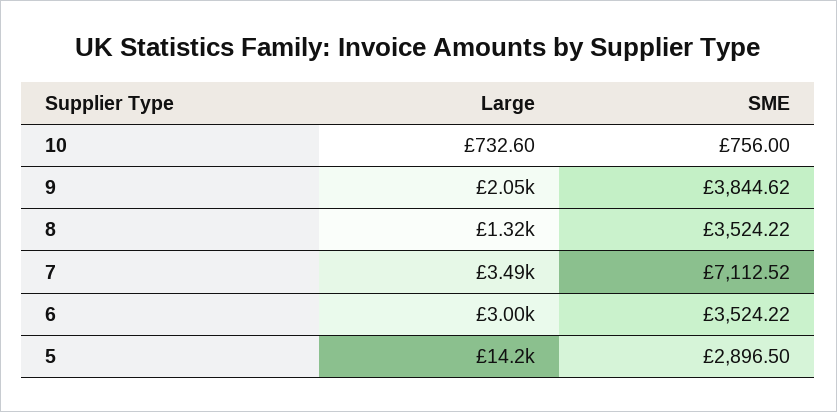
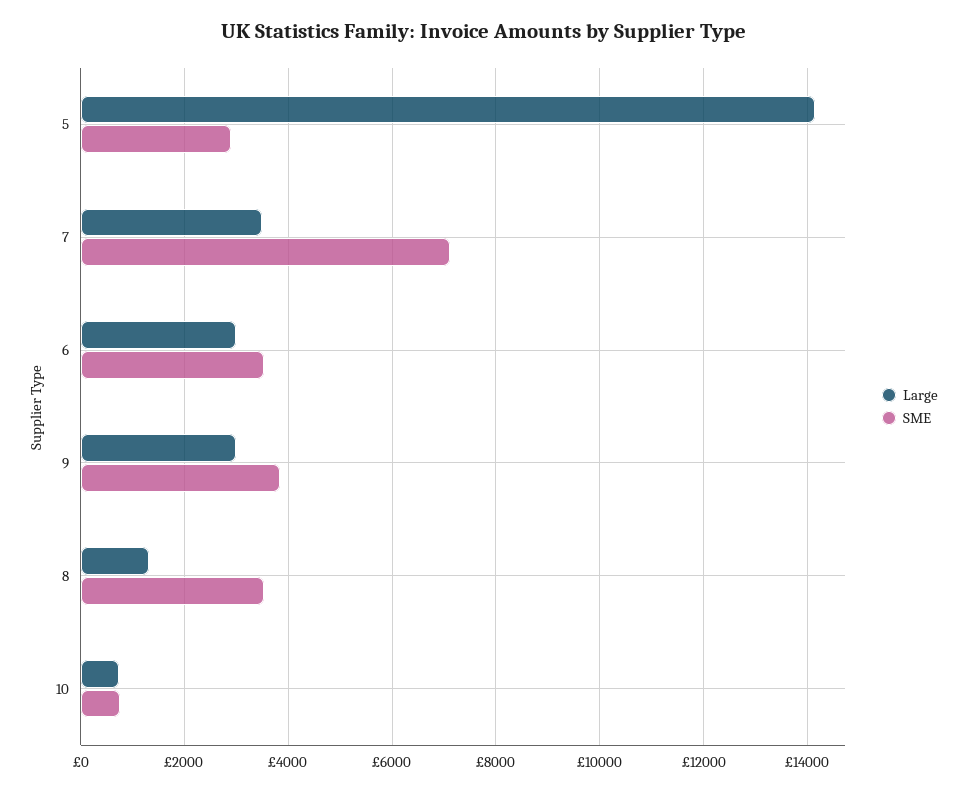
Large, 9: 2050 -> 3000

